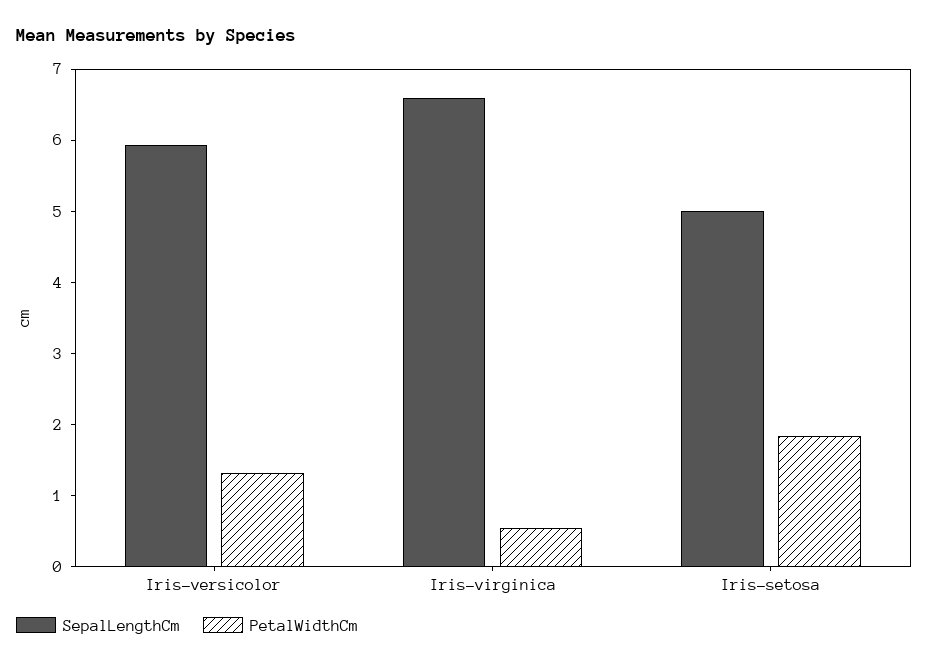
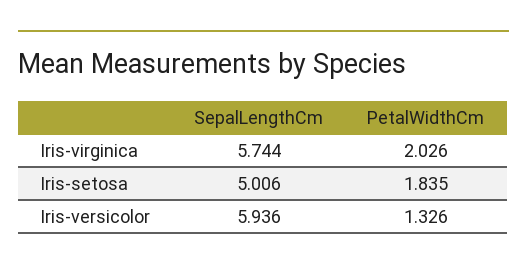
SepalLengthCm, Iris-virginica: 6.6 -> 5.744
PetalWidthCm, Iris-virginica: 0.6 -> 2.026

